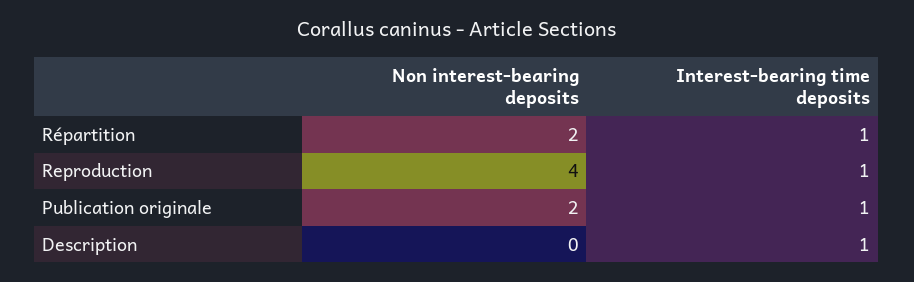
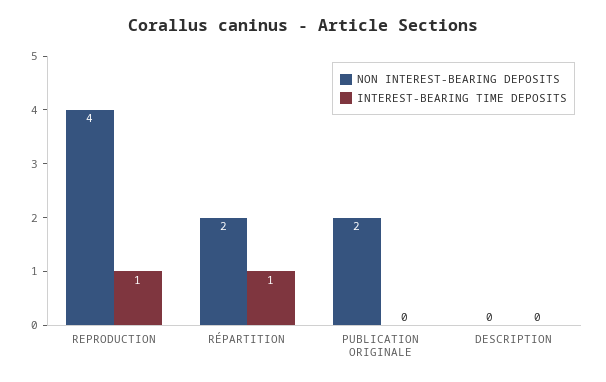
Interest-bearing time deposits, Publication originale: 1 -> 0
Interest-bearing time deposits, Description: 1 -> 0

